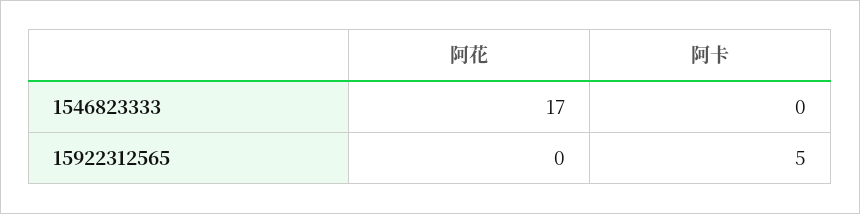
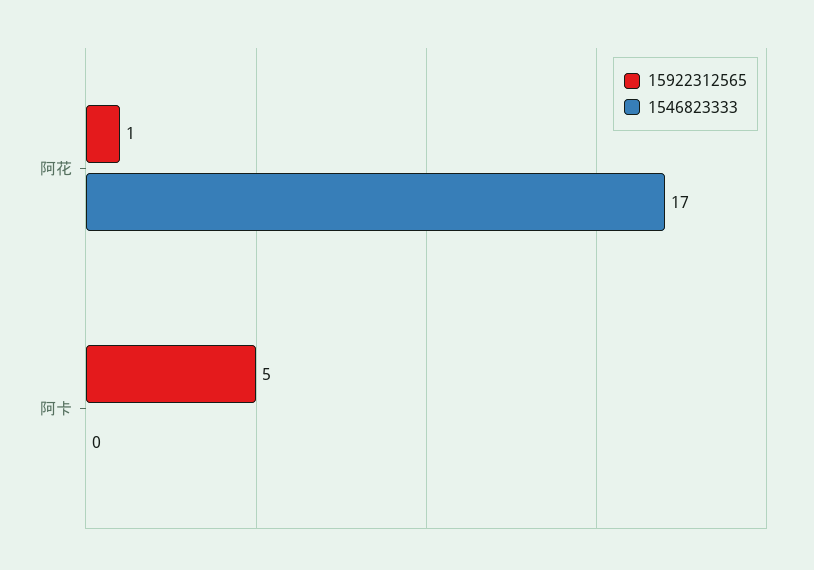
15922312565, 阿花: 0 -> 1

